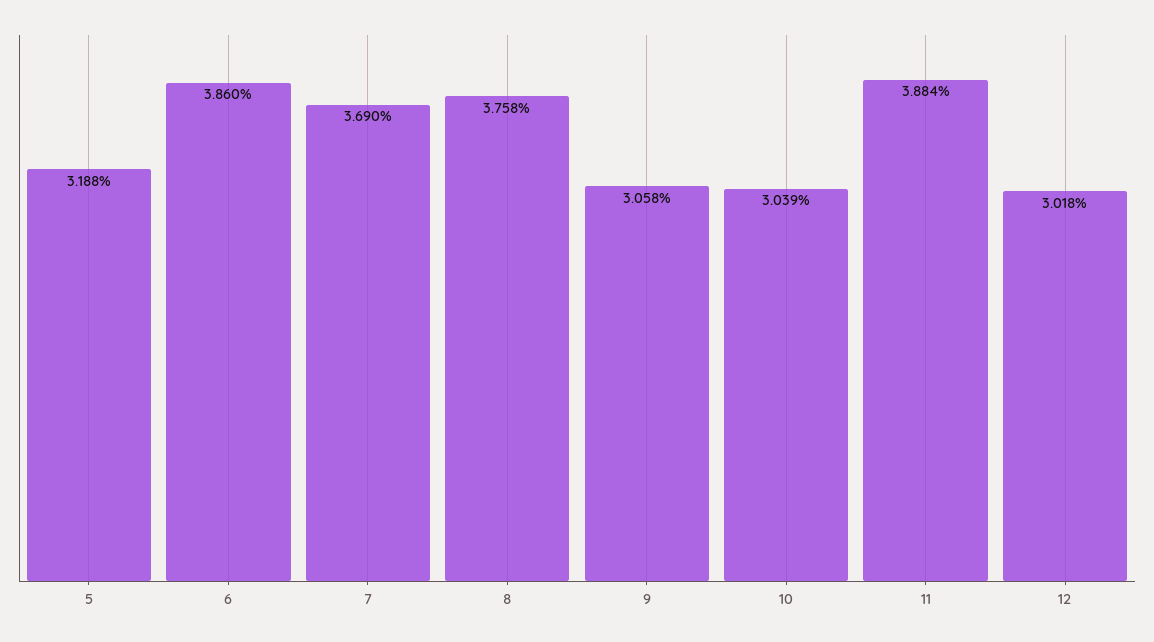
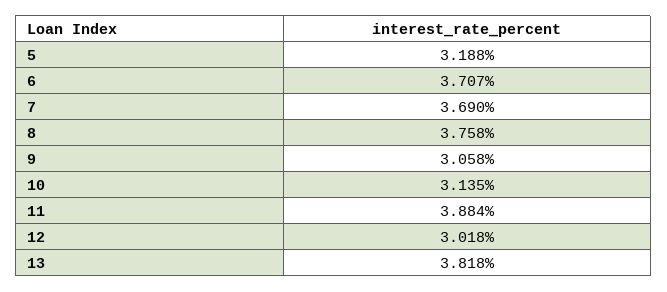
6: 3.86 -> 3.707
10: 3.039 -> 3.135
13: none -> 3.818

